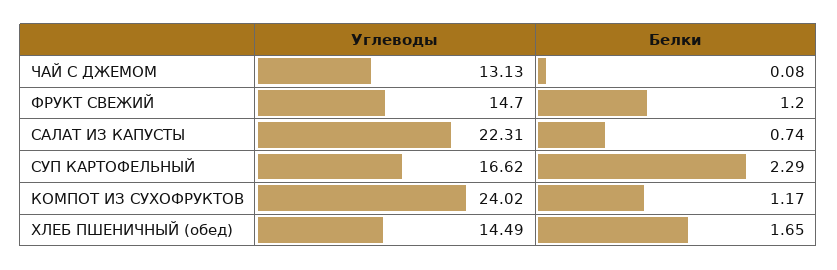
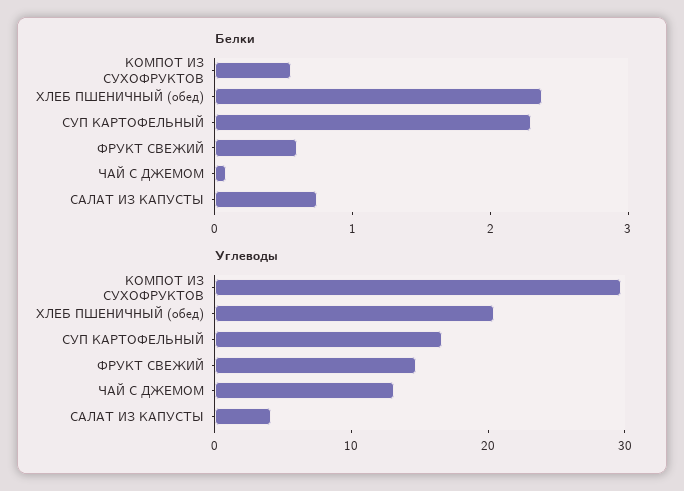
Белки, ФРУКТ СВЕЖИЙ: 1.2 -> 0.6
Углеводы, САЛАТ ИЗ КАПУСТЫ: 22.31 -> 4
Углеводы, КОМПОТ ИЗ СУХОФРУКТОВ: 24.02 -> 30
Белки, КОМПОТ ИЗ СУХОФРУКТОВ: 1.17 -> 0.6
Углеводы, ХЛЕБ ПШЕНИЧНЫЙ (обед): 14.49 -> 20
Белки, ХЛЕБ ПШЕНИЧНЫЙ (обед): 1.65 -> 2.4

